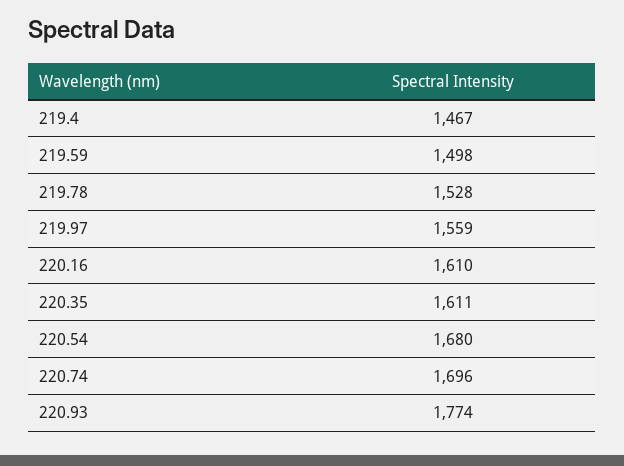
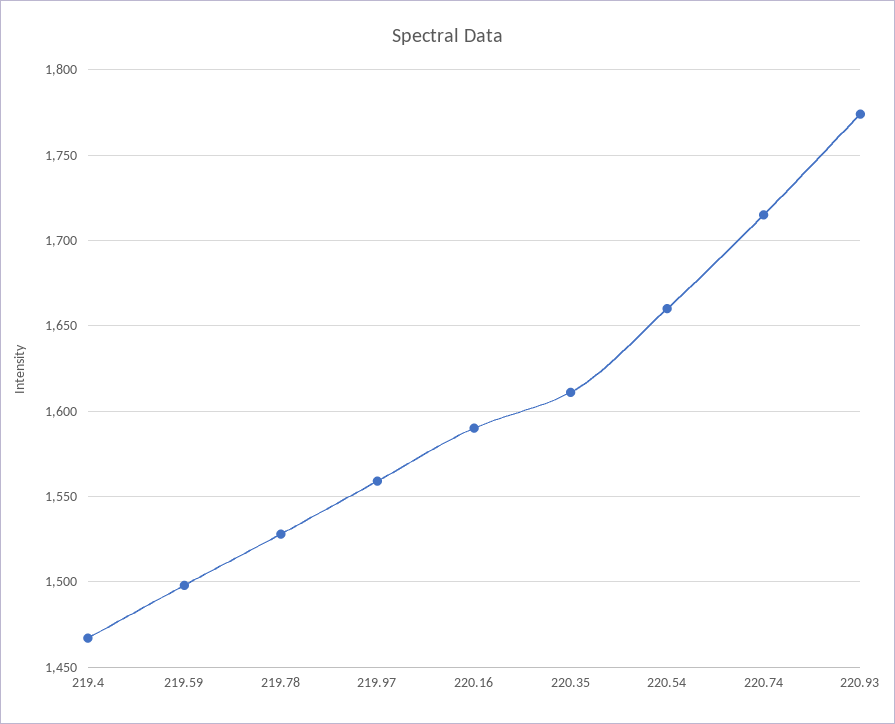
220.16: 1610 -> 1590
220.54: 1680 -> 1660
220.74: 1696 -> 1715

